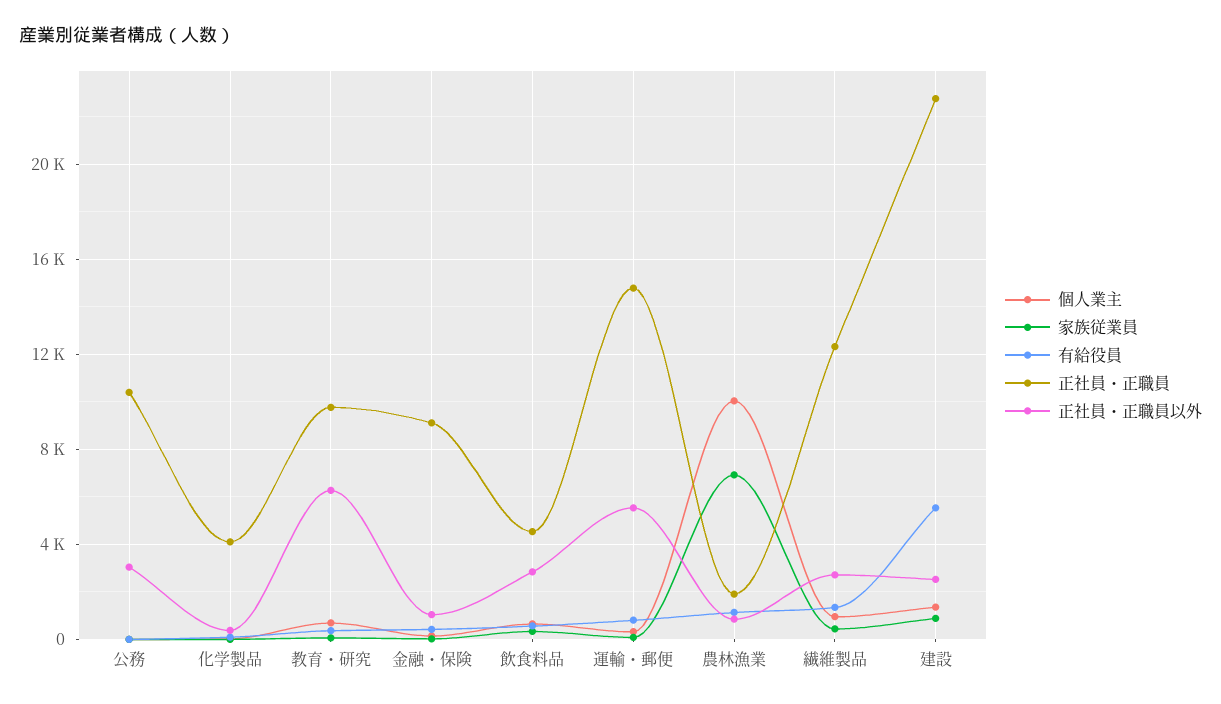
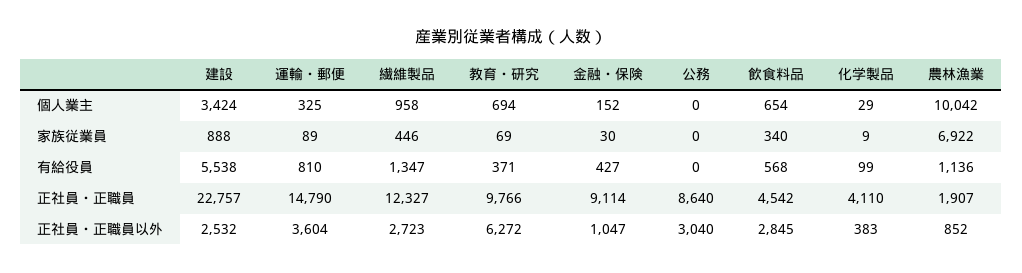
正社員・正職員, 公務: 10500 -> 8640
正社員・正職員以外, 運輸・郵便: 5500 -> 3604
個人業主, 建設: 1500 -> 3424

